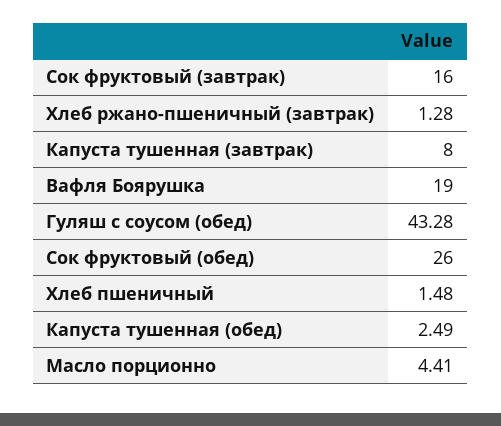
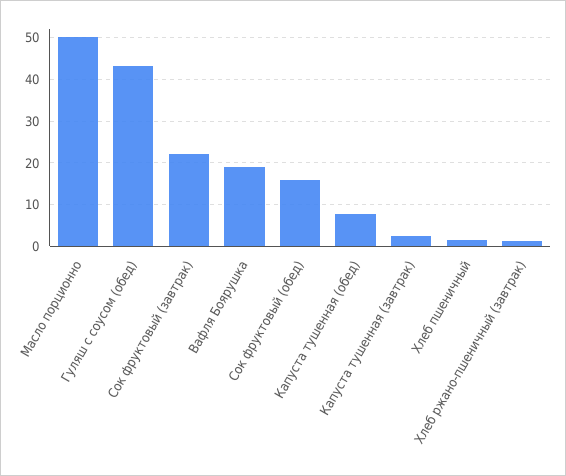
Сок фруктовый (завтрак): 16 -> 22
Капуста тушенная (завтрак): 8 -> 2
Сок фруктовый (обед): 26 -> 16
Капуста тушенная (обед): 2.49 -> 8
Масло порционно: 4.41 -> 50

